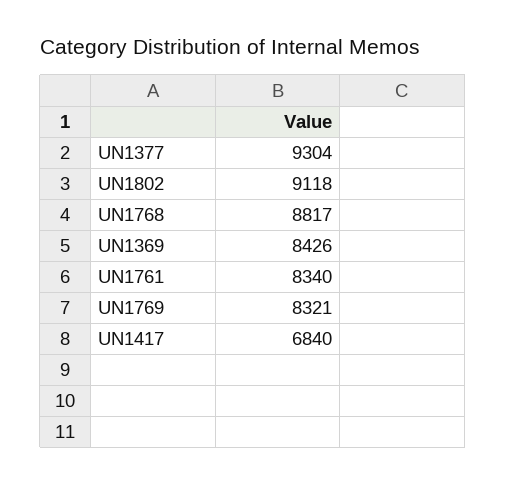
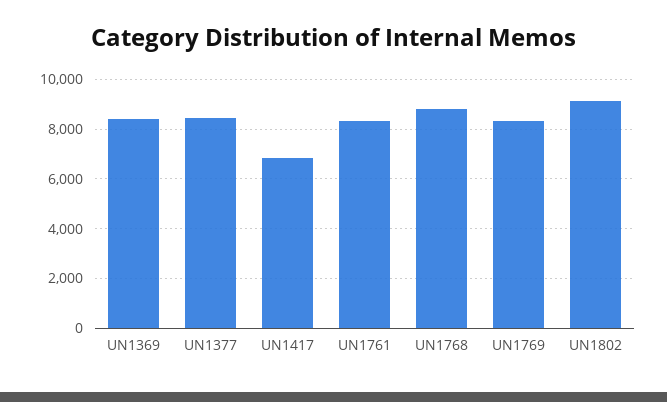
UN1377: 9304 -> 8500

